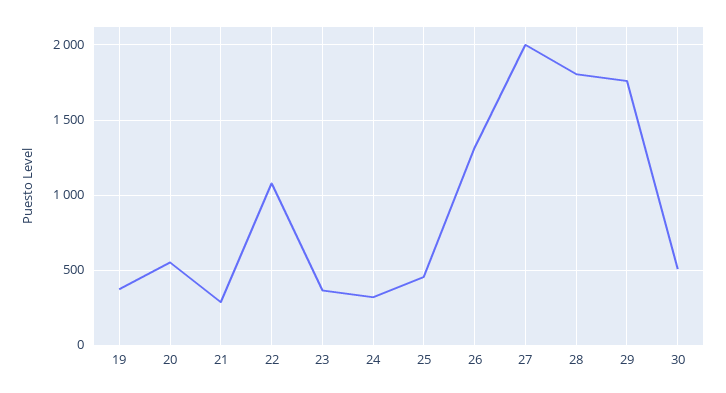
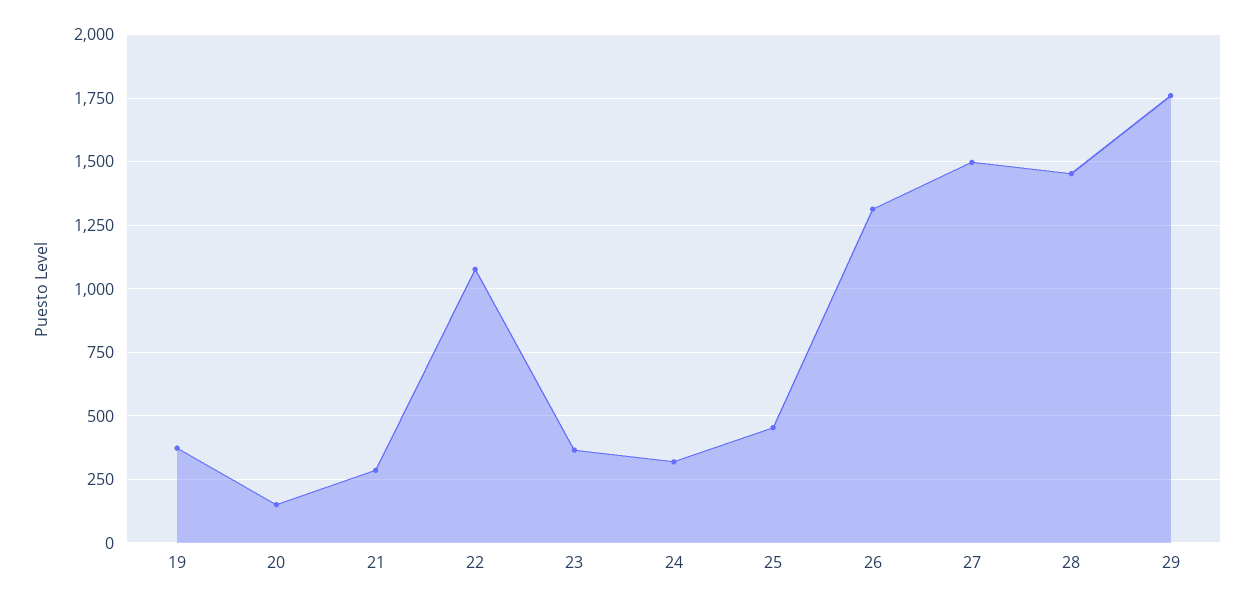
20: 550 -> 150
27: 2000 -> 1500
28: 1800 -> 1450
30: 500 -> none

